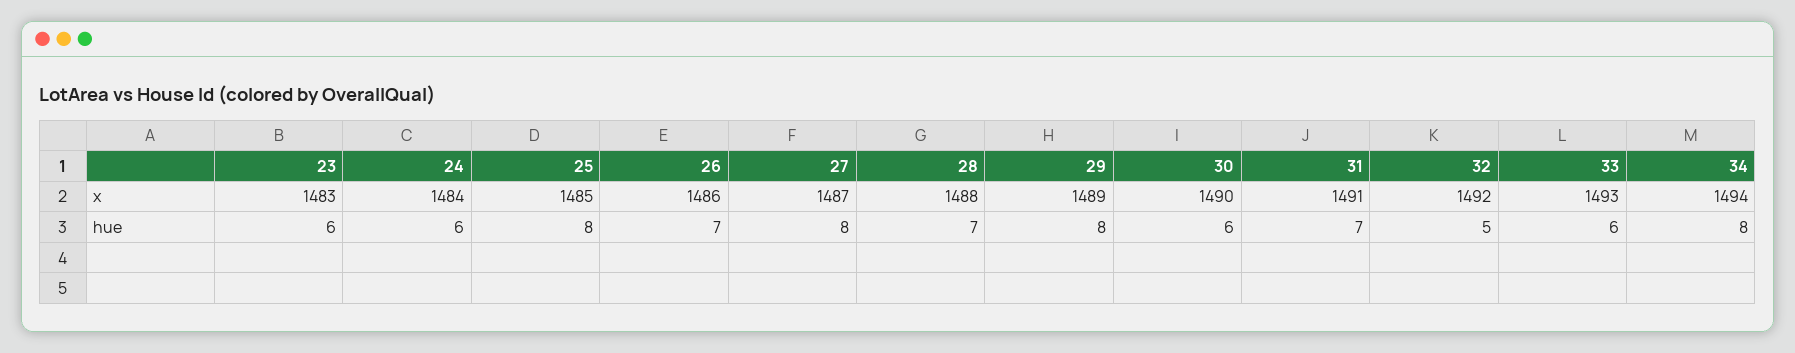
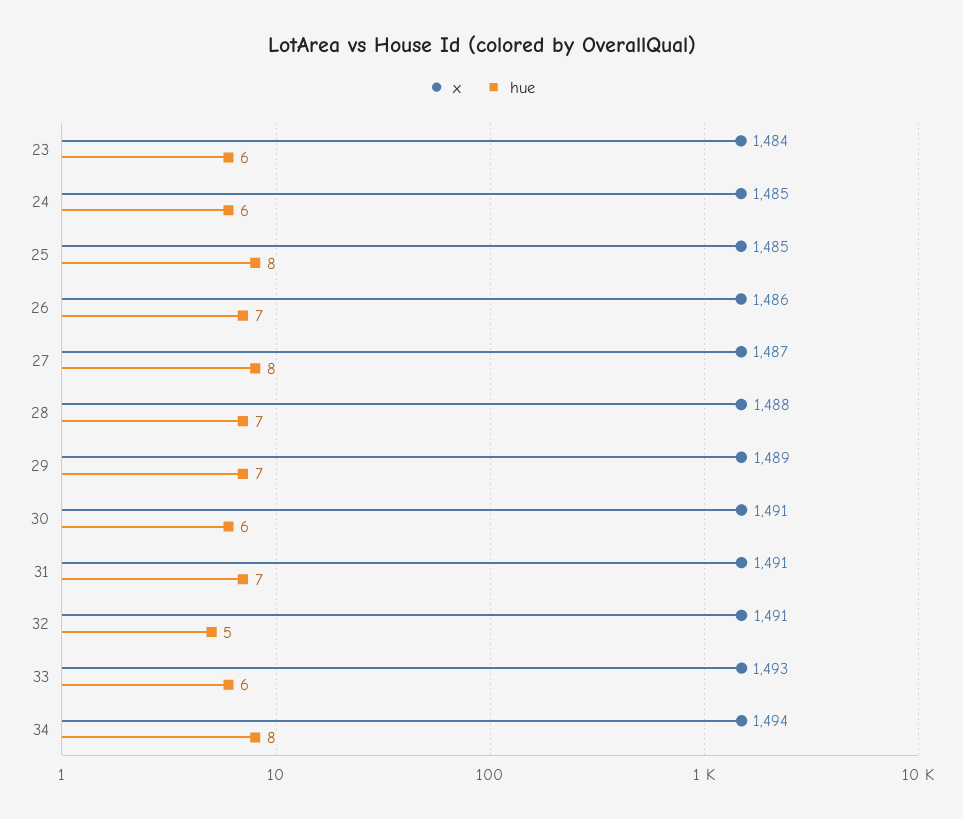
x, 23: 1483 -> 1484
x, 24: 1484 -> 1485
x, 30: 1490 -> 1491
x, 32: 1492 -> 1491
hue, 29: 8 -> 7

